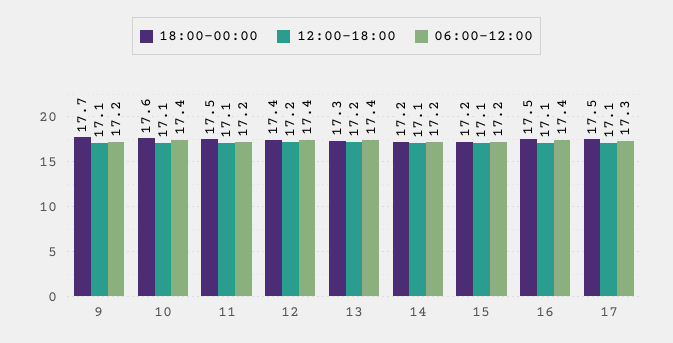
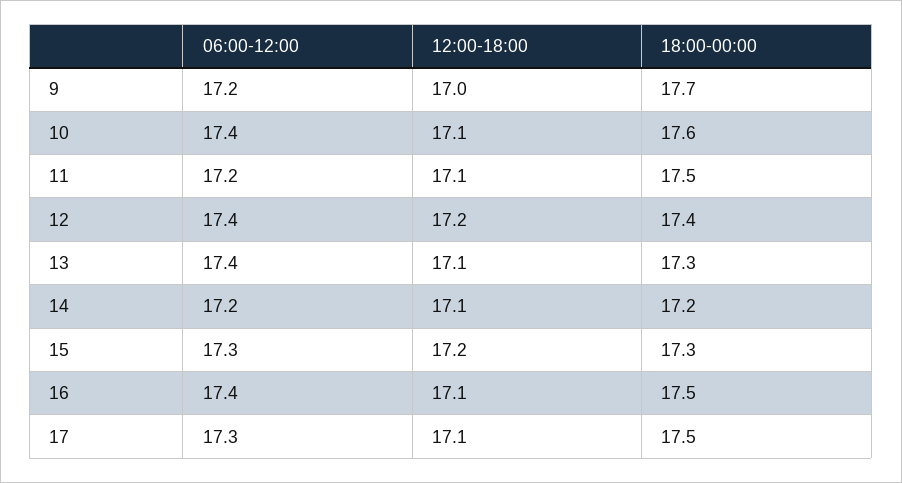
12:00-18:00, 9: 17.1 -> 17
12:00-18:00, 13: 17.2 -> 17.1
18:00-00:00, 15: 17.2 -> 17.3
12:00-18:00, 15: 17.1 -> 17.2
06:00-12:00, 15: 17.2 -> 17.3

